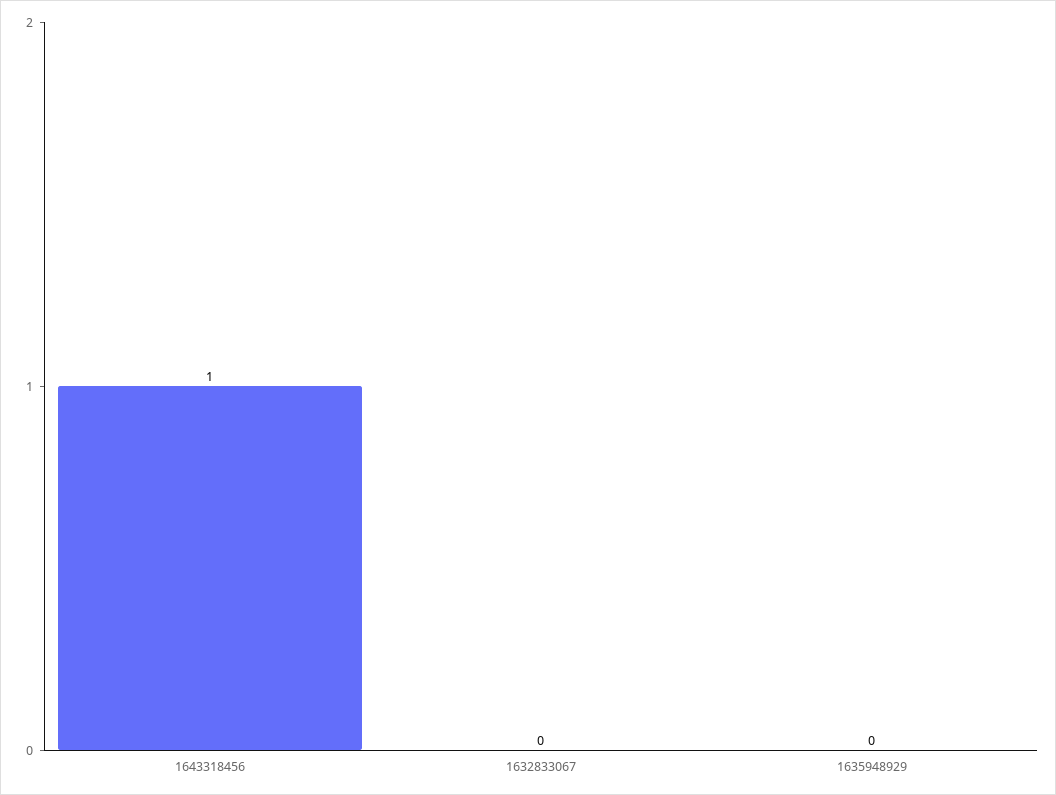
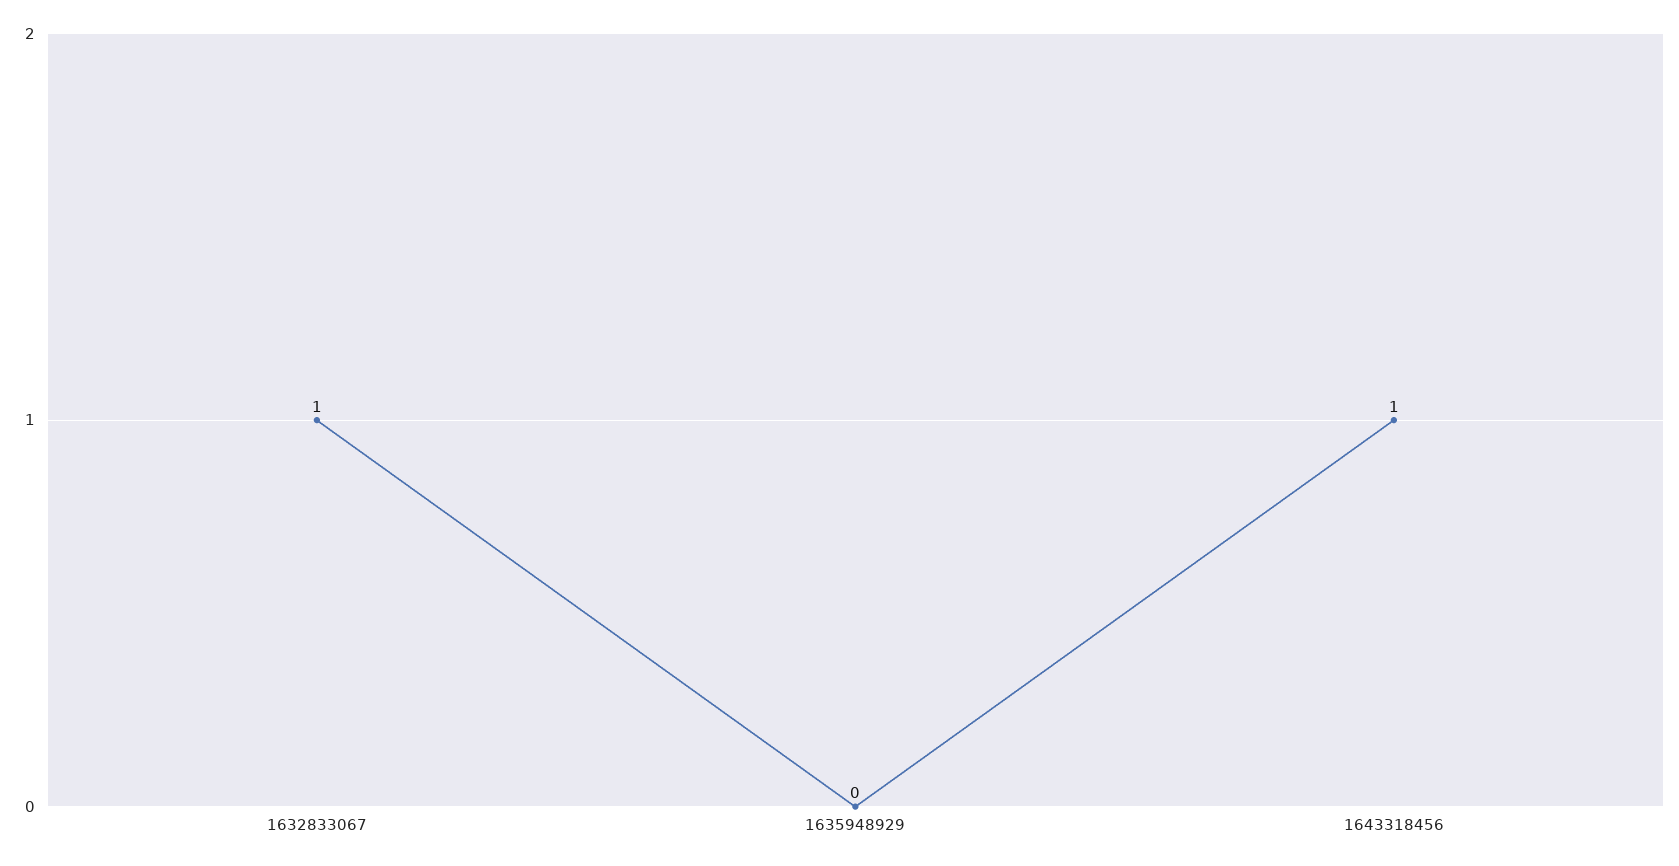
1632833067: 0 -> 1

